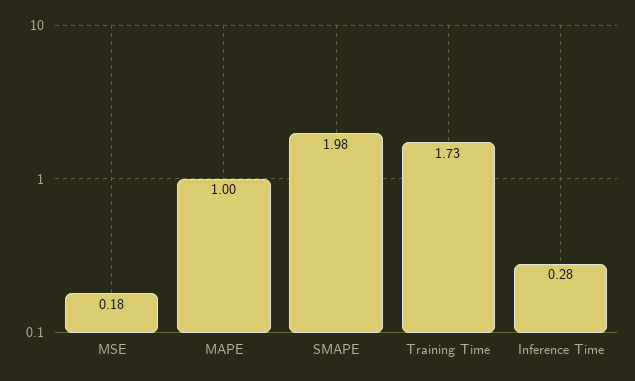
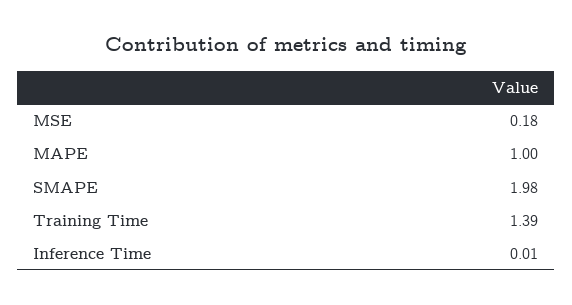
Training Time: 1.73 -> 1.39
Inference Time: 0.28 -> 0.01

